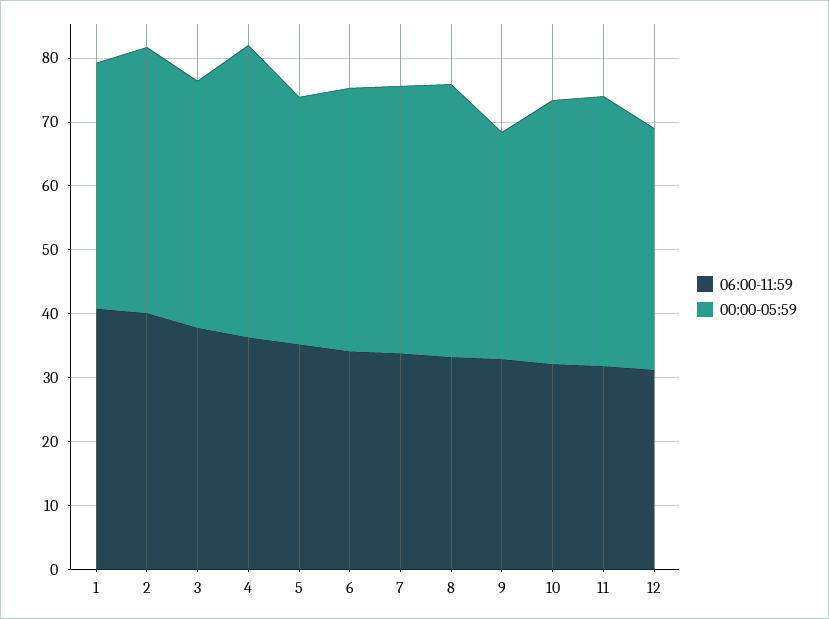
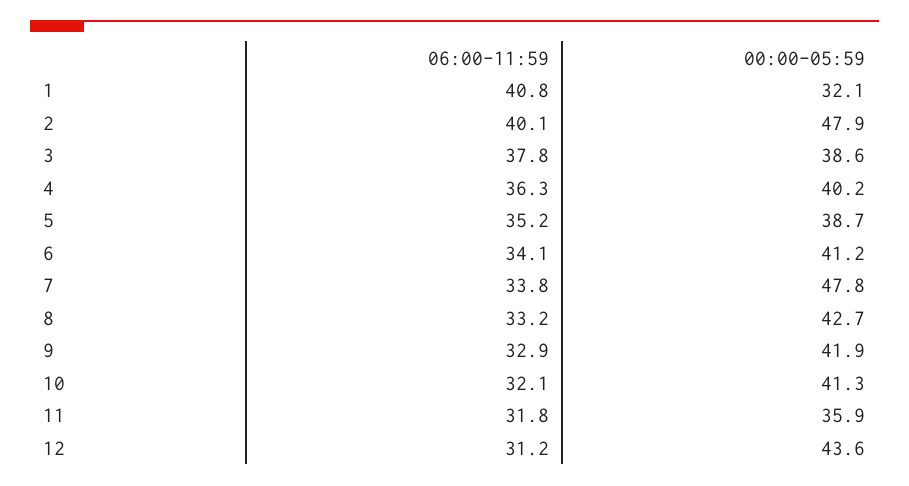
00:00-05:59, 1: 38 -> 32.1
00:00-05:59, 2: 42 -> 47.9
00:00-05:59, 4: 46 -> 40.2
00:00-05:59, 7: 42 -> 47.8
00:00-05:59, 9: 36 -> 41.9
00:00-05:59, 11: 42 -> 35.9
00:00-05:59, 12: 38 -> 43.6

